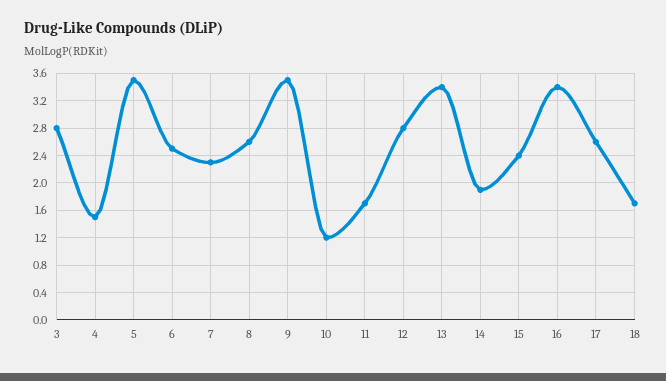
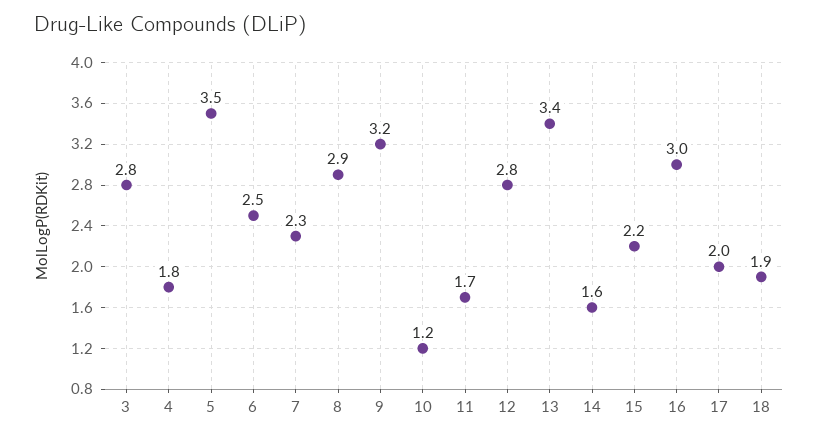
4: 1.5 -> 1.8
8: 2.6 -> 2.9
9: 3.5 -> 3.2
14: 1.9 -> 1.6
15: 2.4 -> 2.2
16: 3.4 -> 3
17: 2.6 -> 2
18: 1.7 -> 1.9

